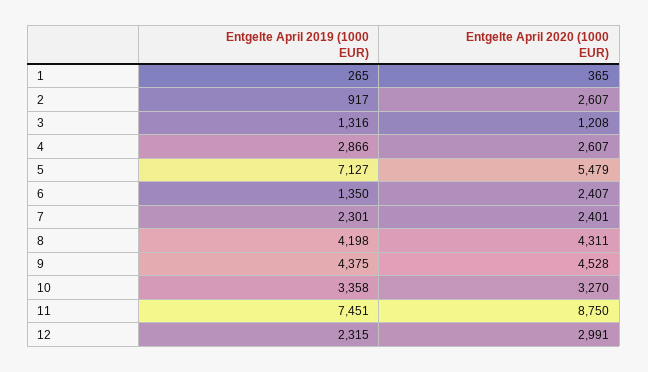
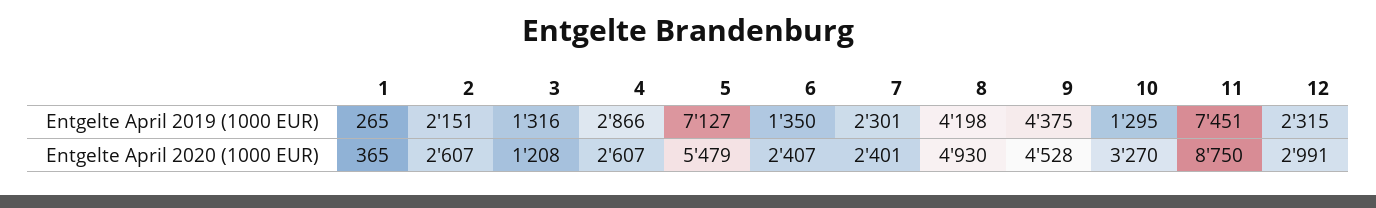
Entgelte April 2019 (1000 EUR), 2: 917 -> 2151
Entgelte April 2020 (1000 EUR), 8: 4311 -> 4930
Entgelte April 2019 (1000 EUR), 10: 3358 -> 1295

